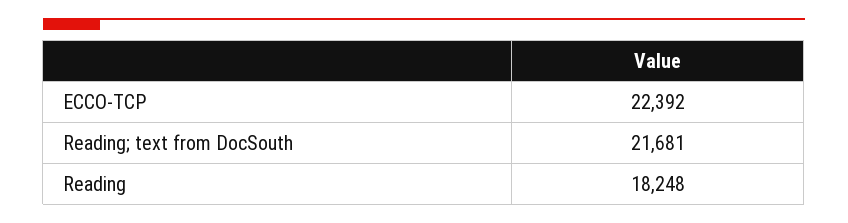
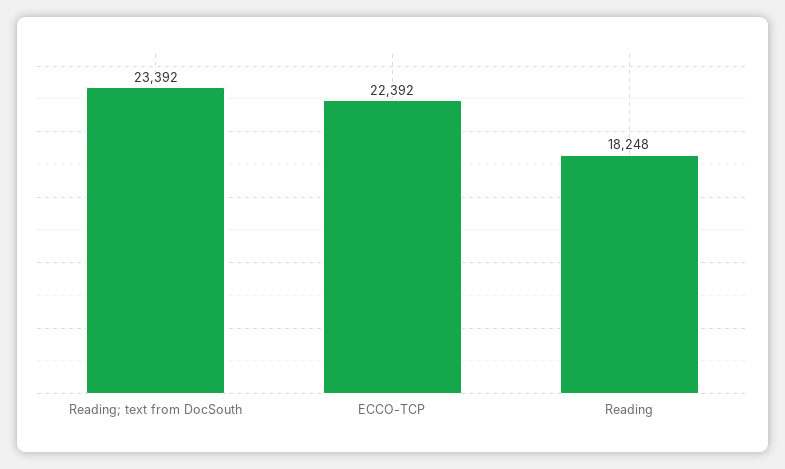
Reading; text from DocSouth: 21681 -> 23392

